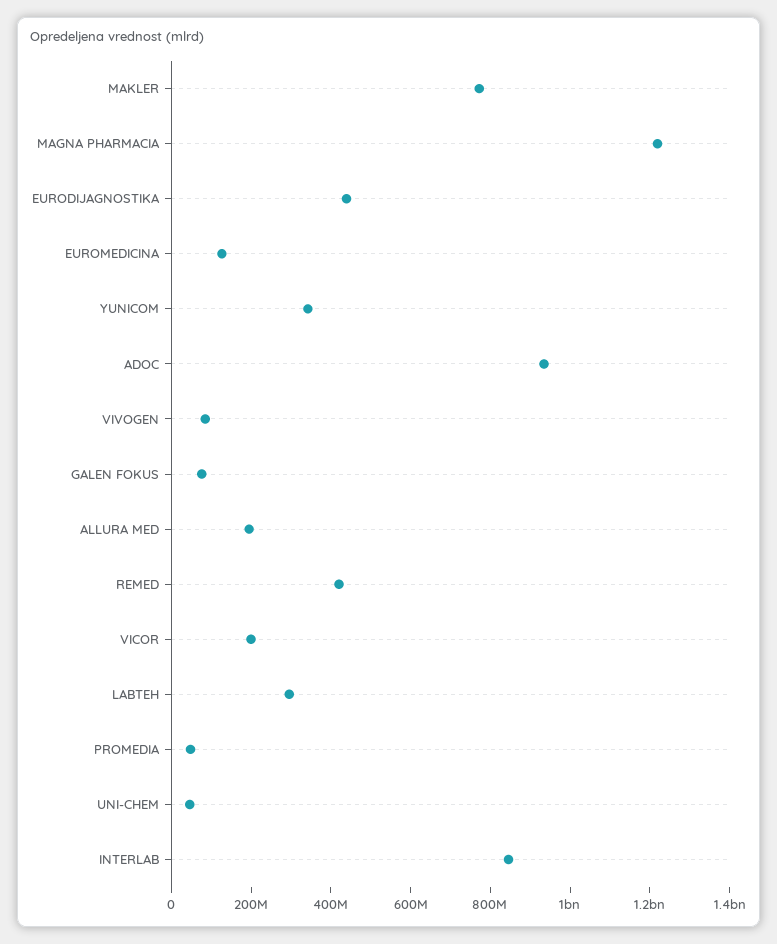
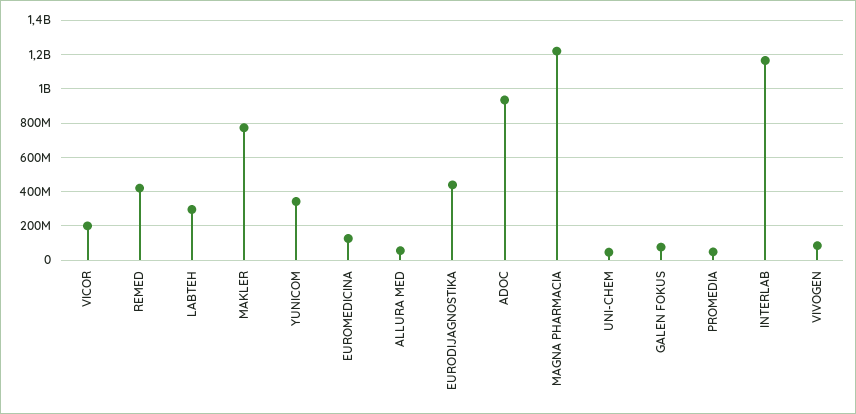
ALLURA MED: 200000000 -> 50000000
INTERLAB: 850000000 -> 1150000000

